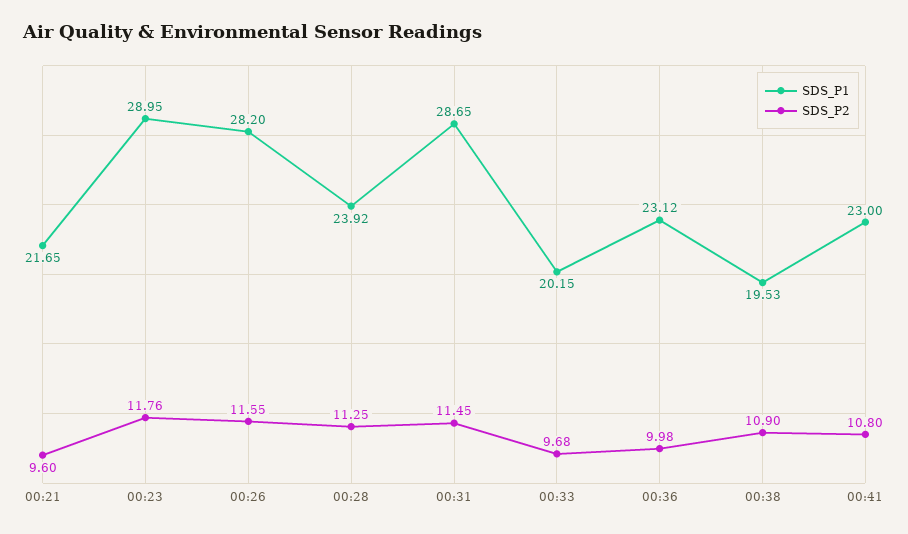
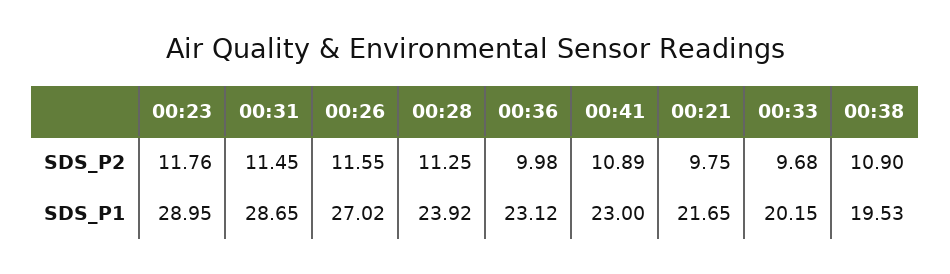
SDS_P2, 00:21: 9.6 -> 9.75
SDS_P1, 00:26: 28.2 -> 27.02
SDS_P2, 00:41: 10.8 -> 10.89

